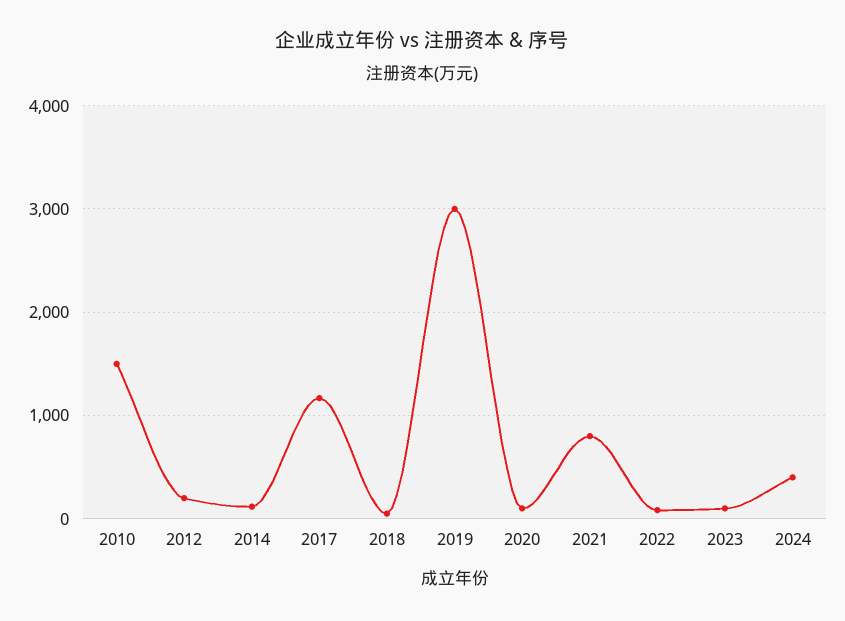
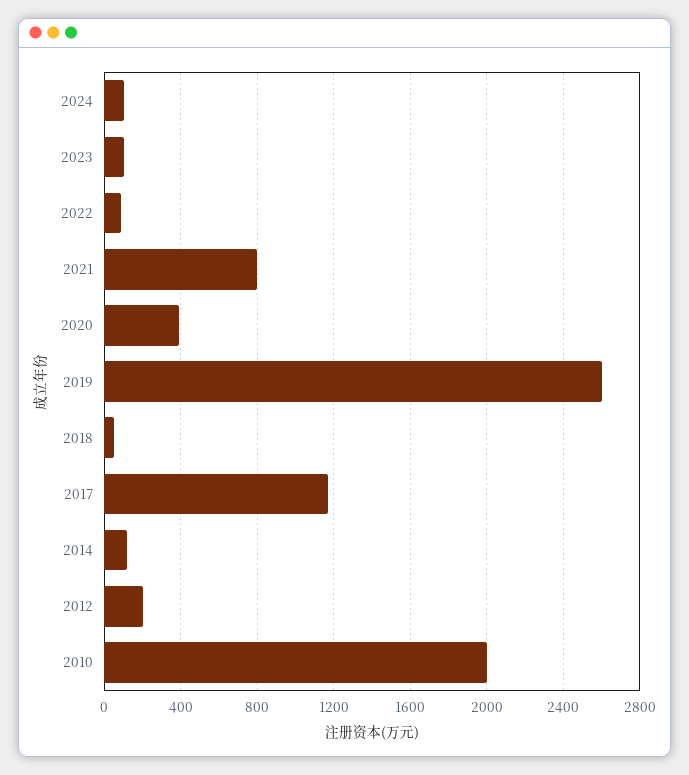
2010: 1500 -> 2000
2019: 3000 -> 2600
2020: 100 -> 400
2024: 400 -> 100

